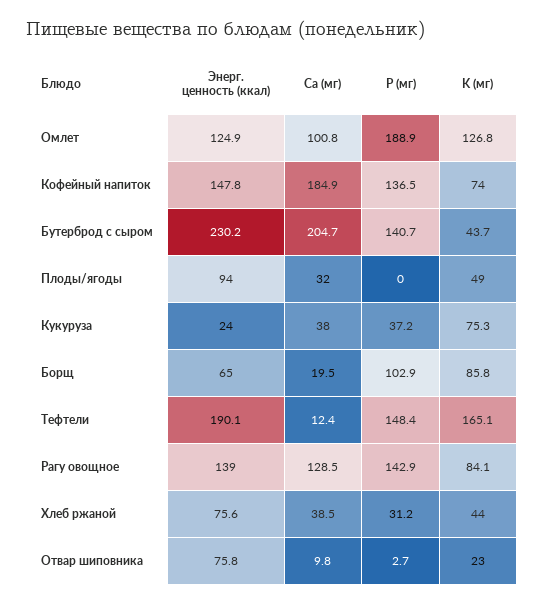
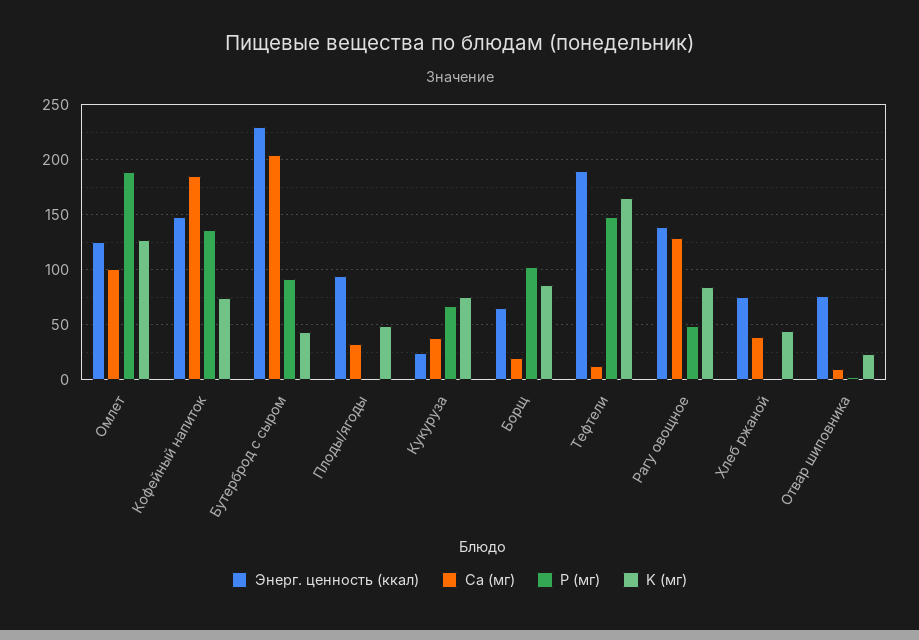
P (мг), Бутерброд с сыром: 140.7 -> 90
P (мг), Кукуруза: 37.2 -> 70
P (мг), Рагу овощное: 142.9 -> 50
P (мг), Хлеб ржаной: 31.2 -> 0

